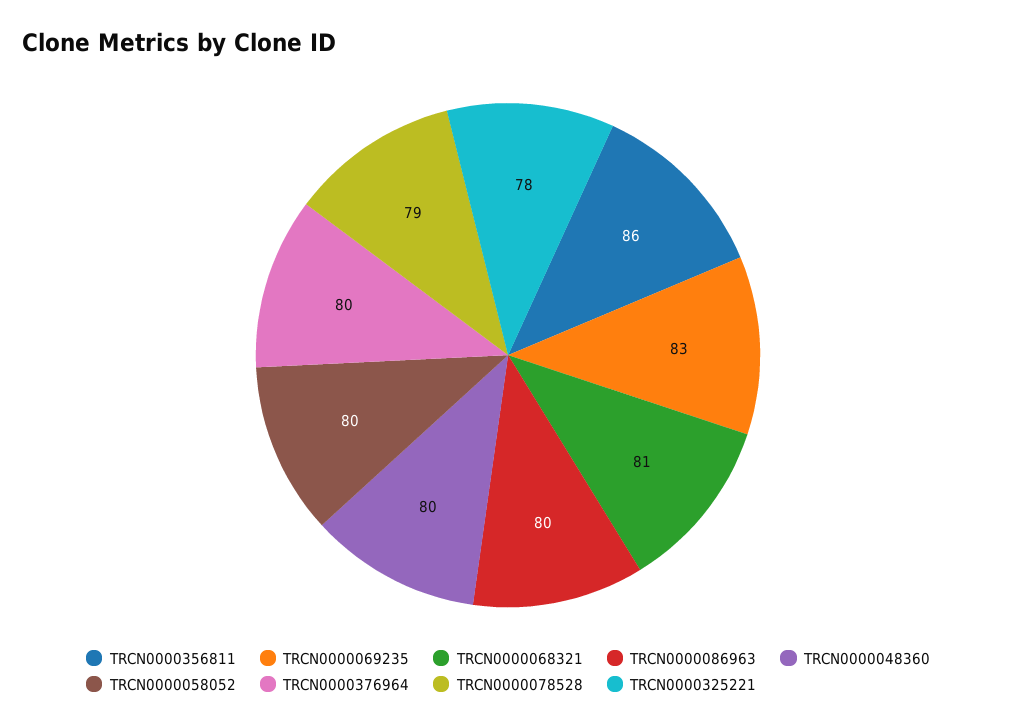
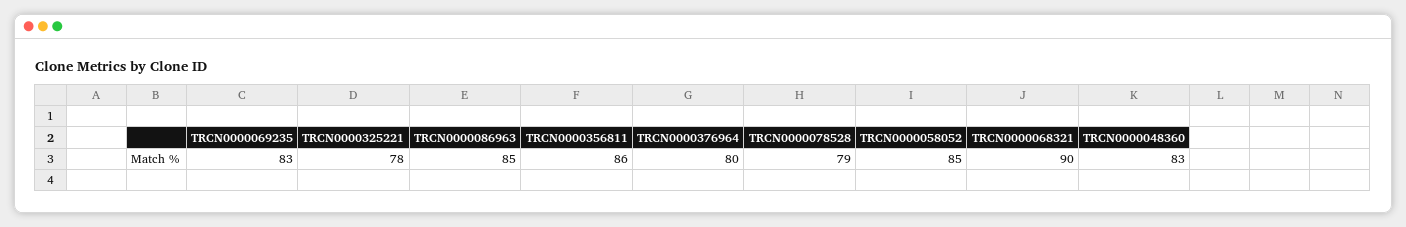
TRCN0000068321: 81 -> 90
TRCN0000086963: 80 -> 85
TRCN0000048360: 80 -> 83
TRCN0000058052: 80 -> 85

